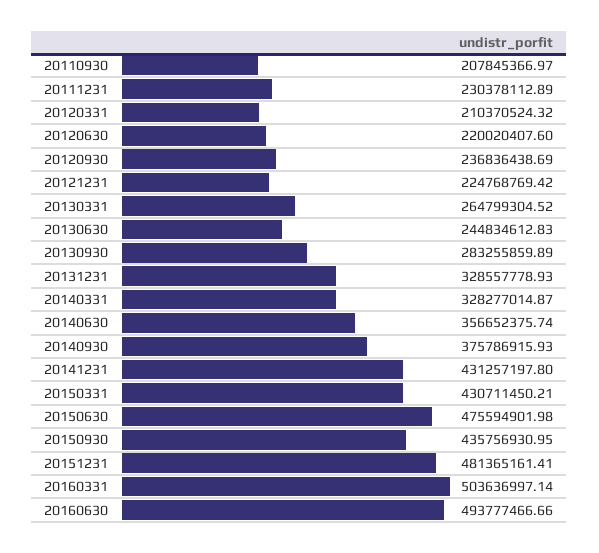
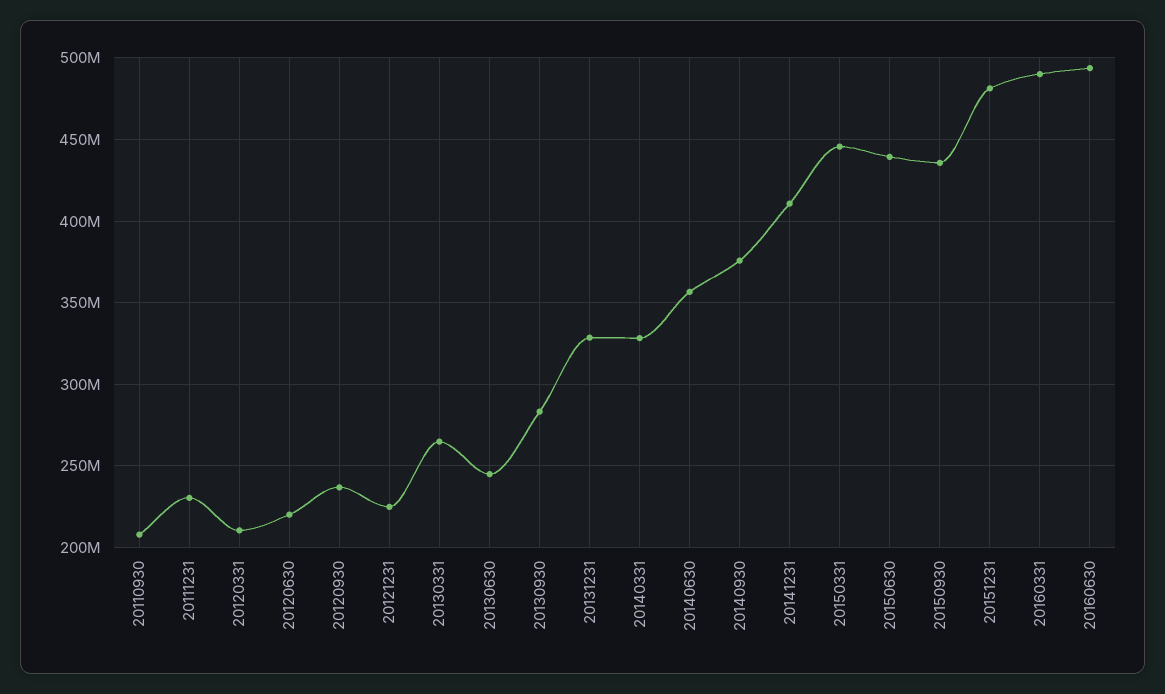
20141231: 431257197.8 -> 410000000
20150331: 430711450.21 -> 445000000
20150630: 475594901.98 -> 440000000
20160331: 503636997.14 -> 490000000

